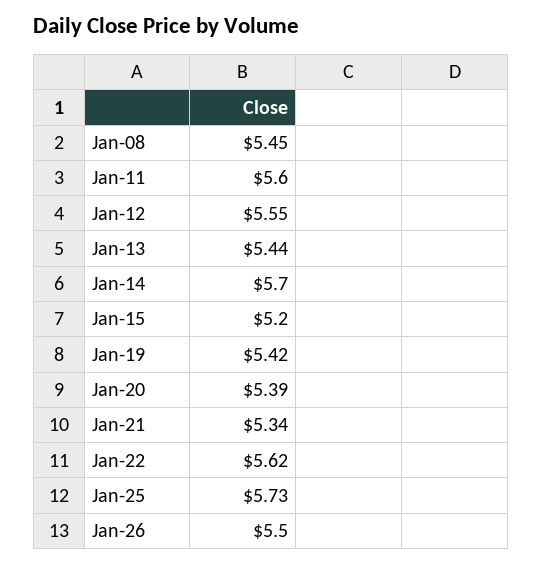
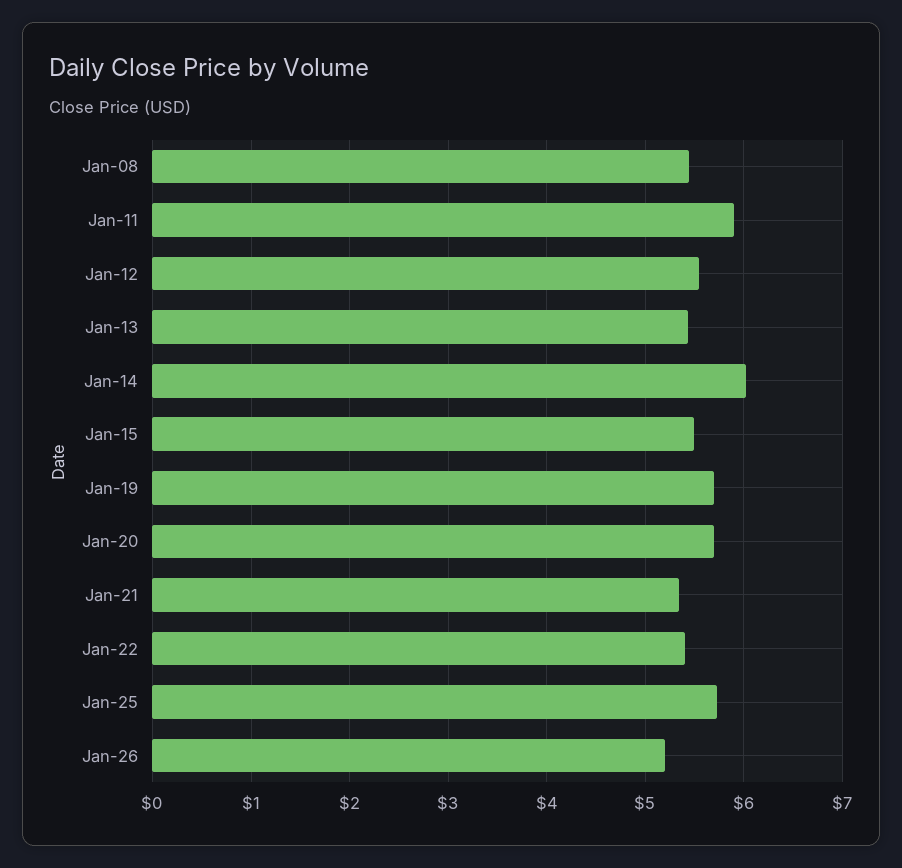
Jan-11: 5.6 -> 5.9
Jan-14: 5.7 -> 6
Jan-15: 5.2 -> 5.5
Jan-19: 5.42 -> 5.7
Jan-20: 5.39 -> 5.7
Jan-22: 5.62 -> 5.4
Jan-26: 5.5 -> 5.2

